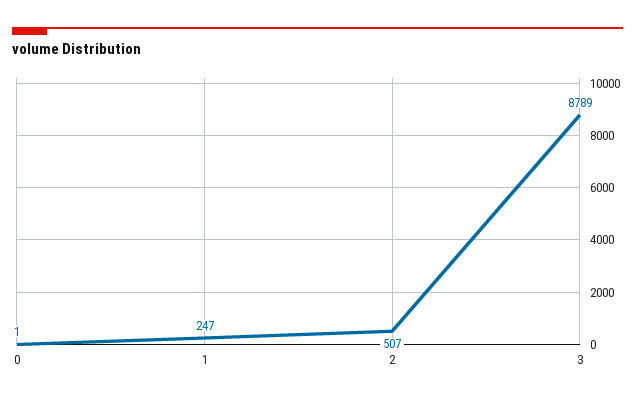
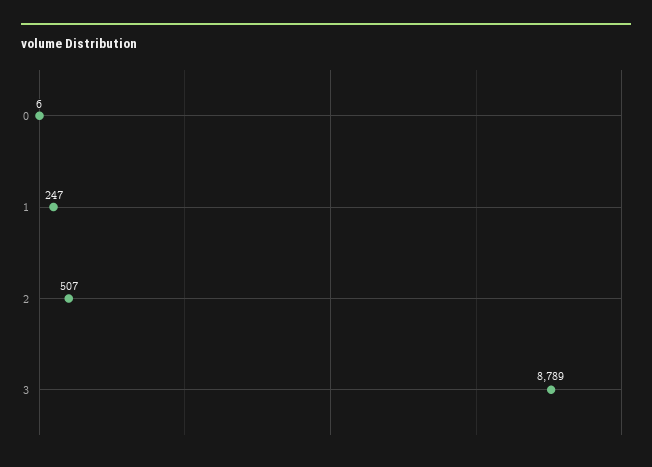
0: 1 -> 6

